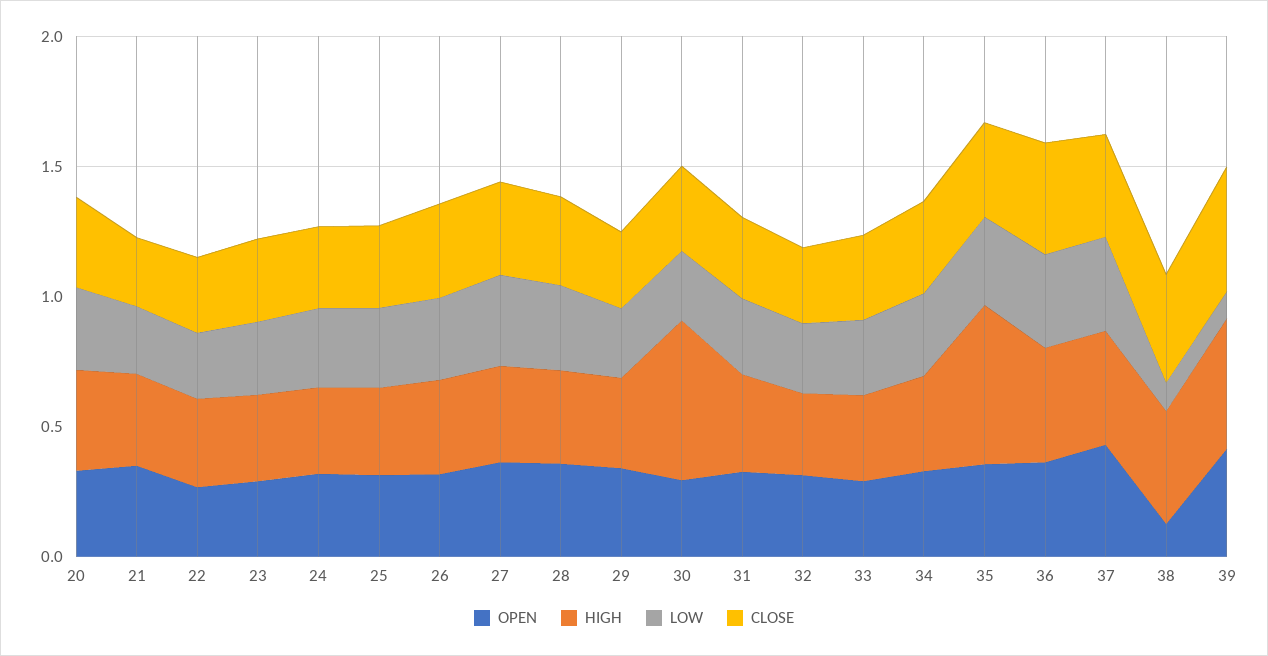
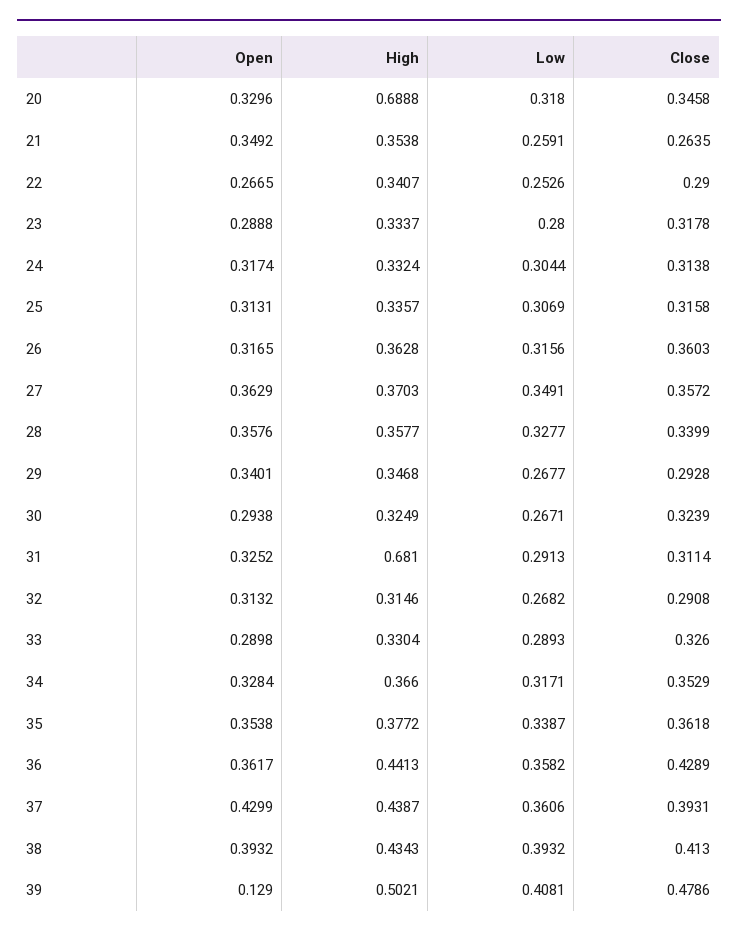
HIGH, 20: 0.4 -> 0.6888
HIGH, 30: 0.6 -> 0.3249
HIGH, 31: 0.4 -> 0.681
HIGH, 35: 0.6 -> 0.3772
OPEN, 38: 0.1 -> 0.3932
LOW, 38: 0.1 -> 0.3932
OPEN, 39: 0.4 -> 0.129
LOW, 39: 0.1 -> 0.4081

